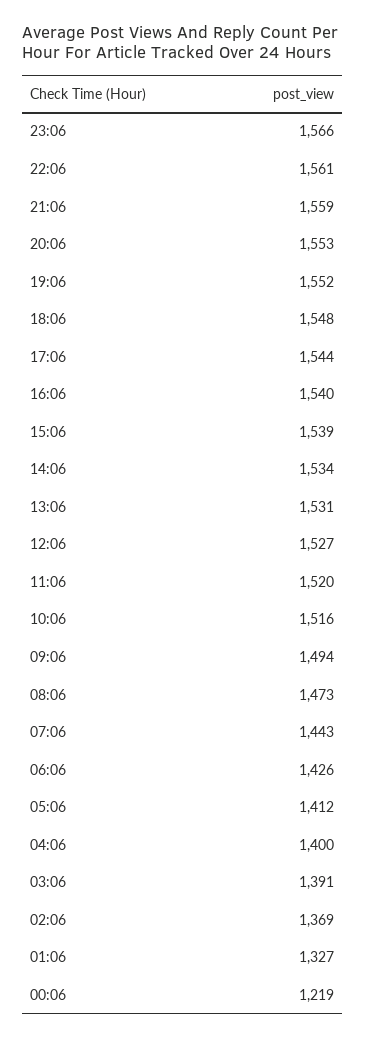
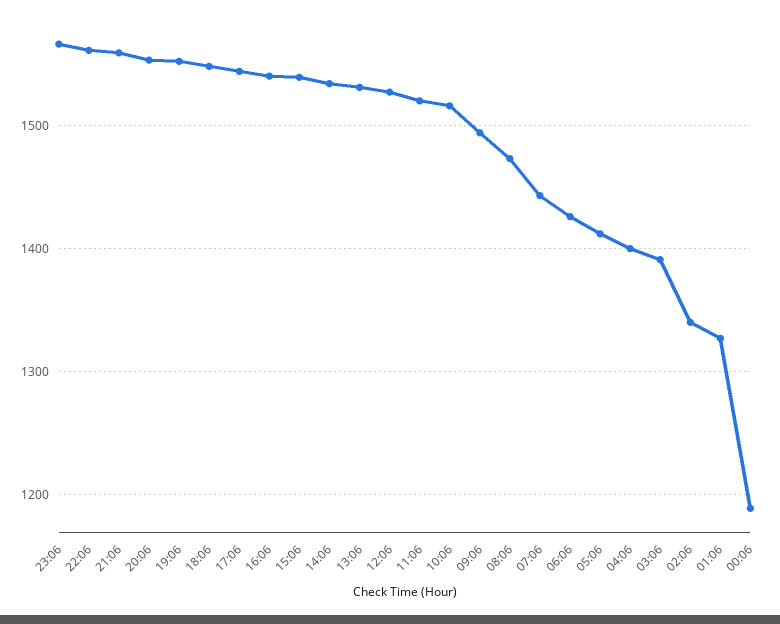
02:06: 1369 -> 1340
00:06: 1219 -> 1190

